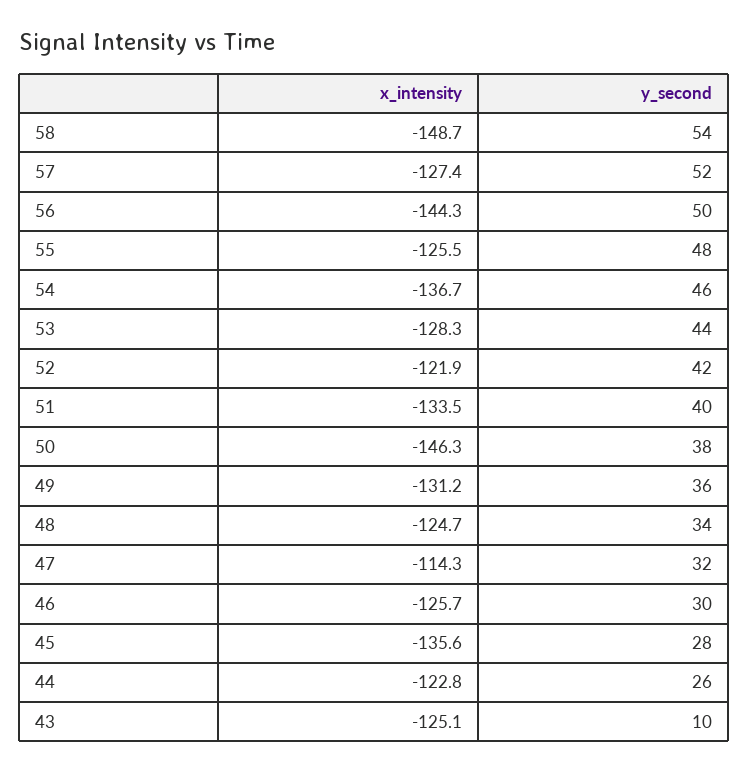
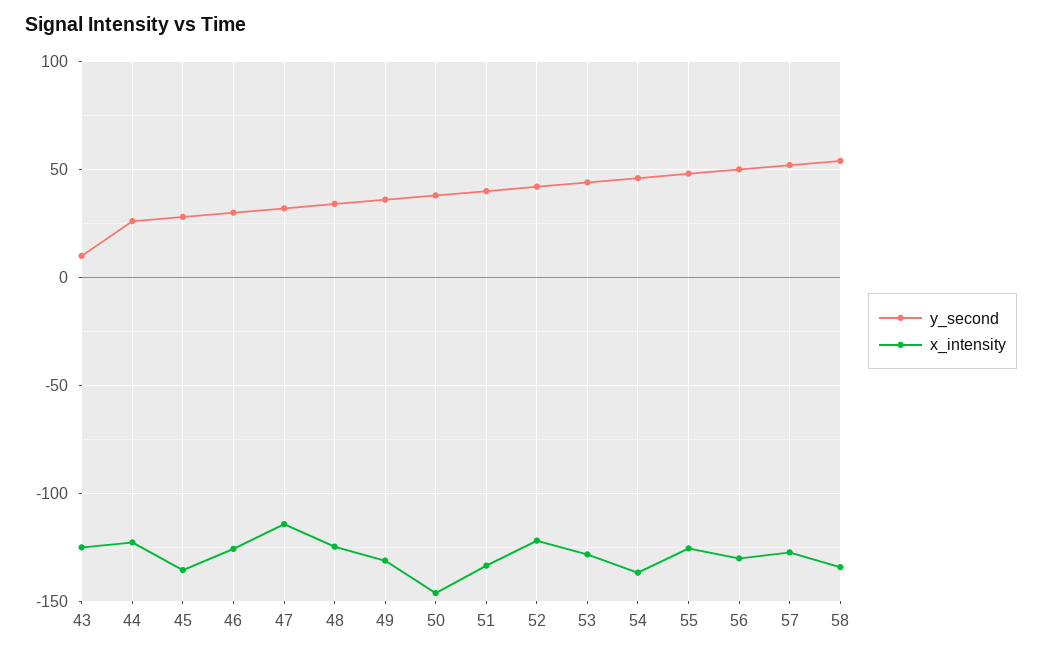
x_intensity, 58: -148.7 -> -135
x_intensity, 56: -144.3 -> -130

